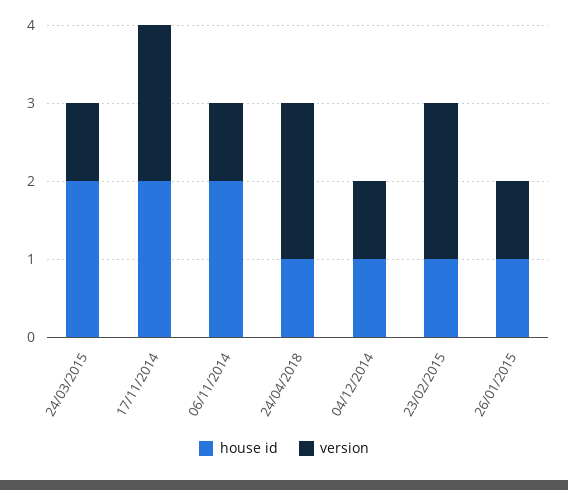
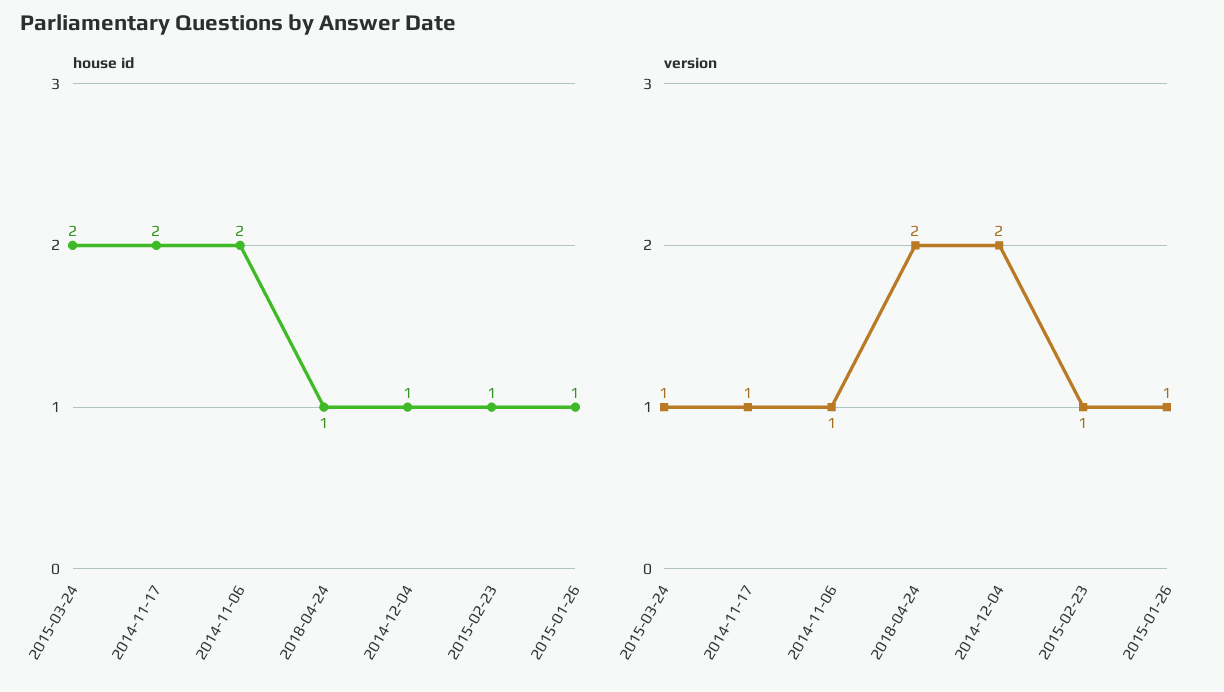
version, 17/11/2014: 2 -> 1
version, 04/12/2014: 1 -> 2
version, 23/02/2015: 2 -> 1

